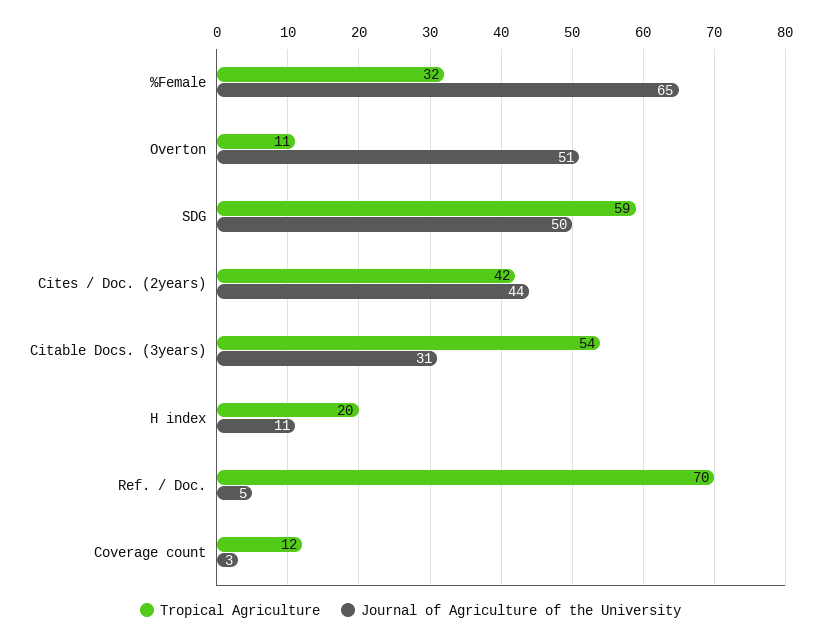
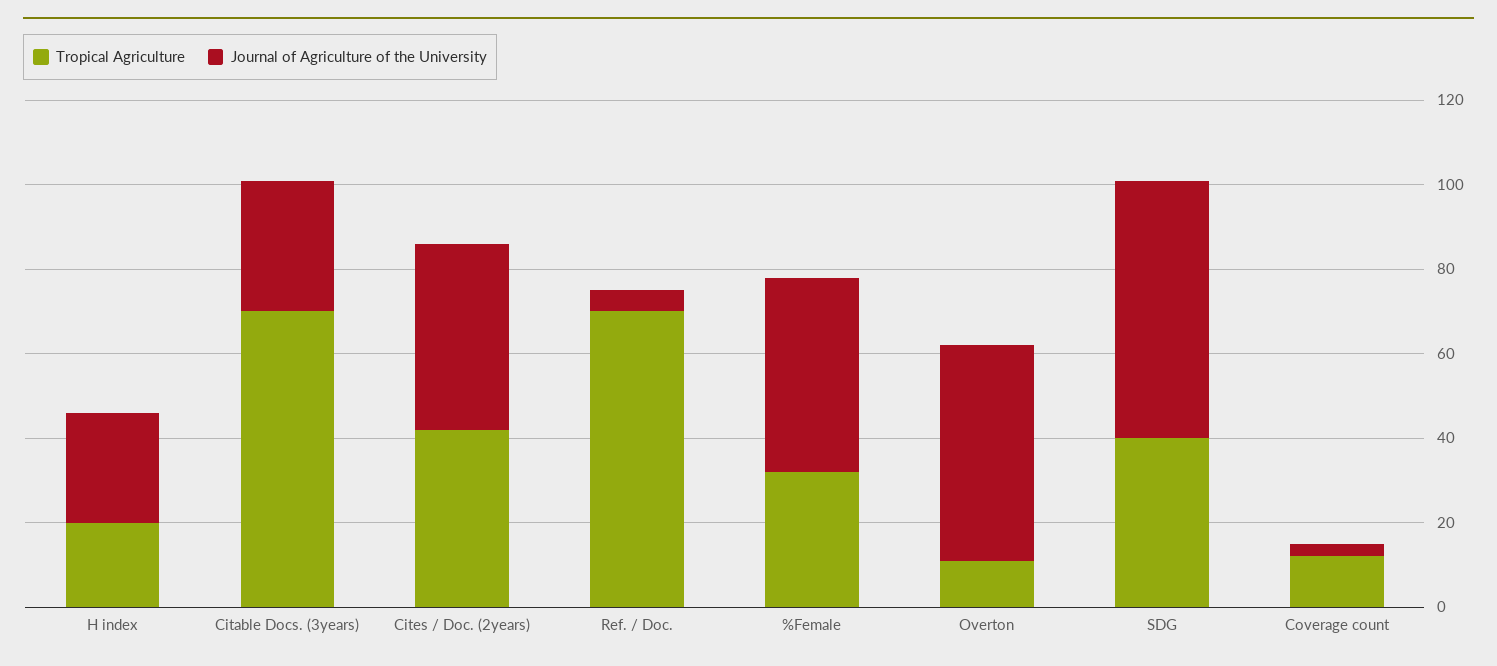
Journal of Agriculture of the University, %Female: 65 -> 45
Tropical Agriculture, SDG: 59 -> 40
Journal of Agriculture of the University, SDG: 50 -> 60
Tropical Agriculture, Citable Docs. (3years): 54 -> 70
Journal of Agriculture of the University, H index: 11 -> 25

